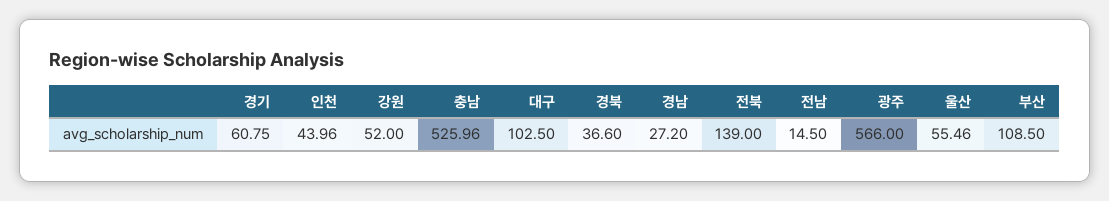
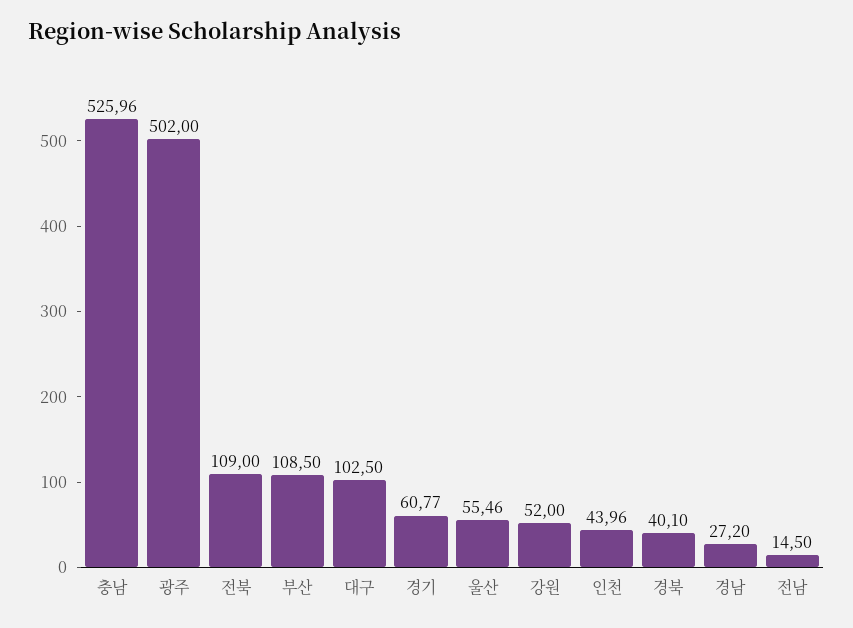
경기: 60.75 -> 60.77
경북: 36.6 -> 40.1
전북: 139 -> 109
광주: 566 -> 502

